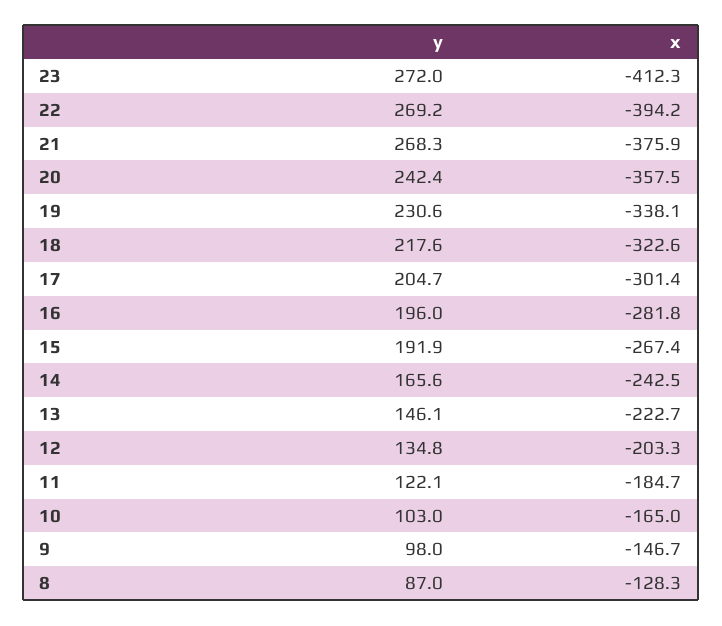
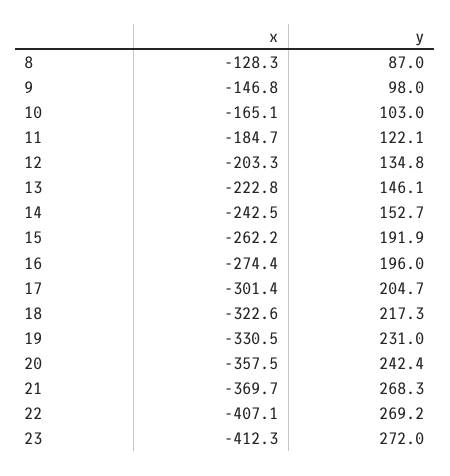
x, 22: -394.2 -> -407.1
x, 21: -375.9 -> -369.7
y, 19: 230.6 -> 231
x, 19: -338.1 -> -330.5
y, 18: 217.6 -> 217.3
x, 16: -281.8 -> -274.4
x, 15: -267.4 -> -262.2
y, 14: 165.6 -> 152.7
x, 13: -222.7 -> -222.8
x, 10: -165 -> -165.1
x, 9: -146.7 -> -146.8

